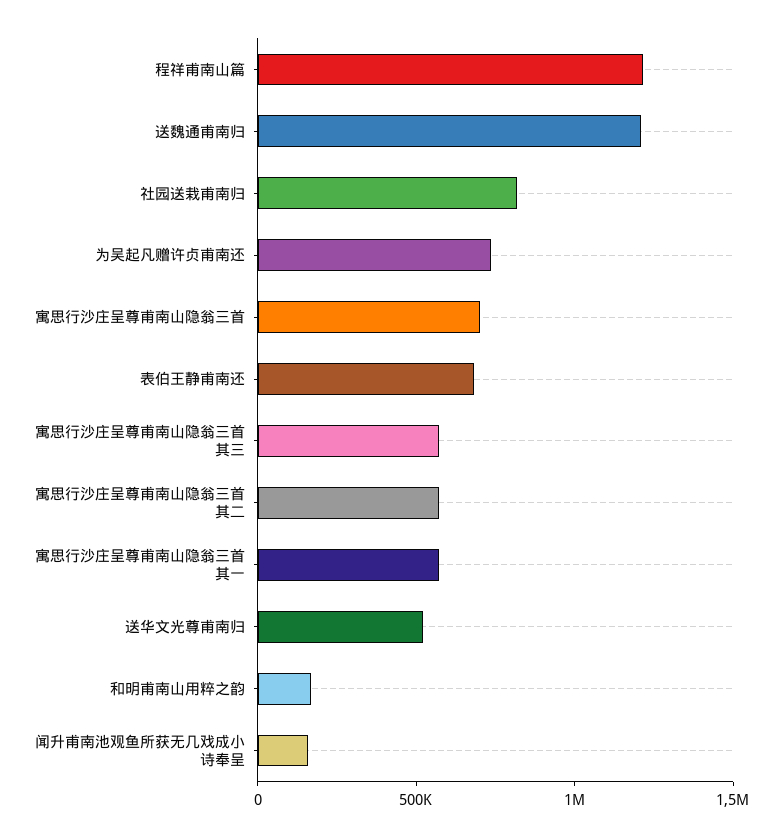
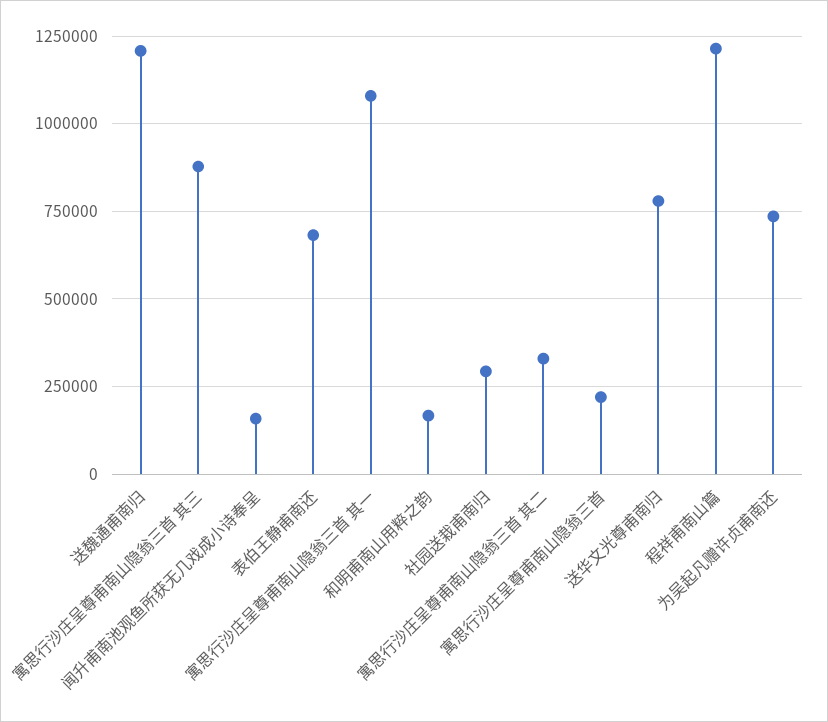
社园送栽甫南归: 800000 -> 300000
寓思行沙庄呈尊甫南山隐翁三首: 700000 -> 225000
寓思行沙庄呈尊甫南山隐翁三首 其三: 600000 -> 875000
寓思行沙庄呈尊甫南山隐翁三首 其二: 600000 -> 325000
寓思行沙庄呈尊甫南山隐翁三首 其一: 600000 -> 1075000
送华文光尊甫南归: 500000 -> 775000

